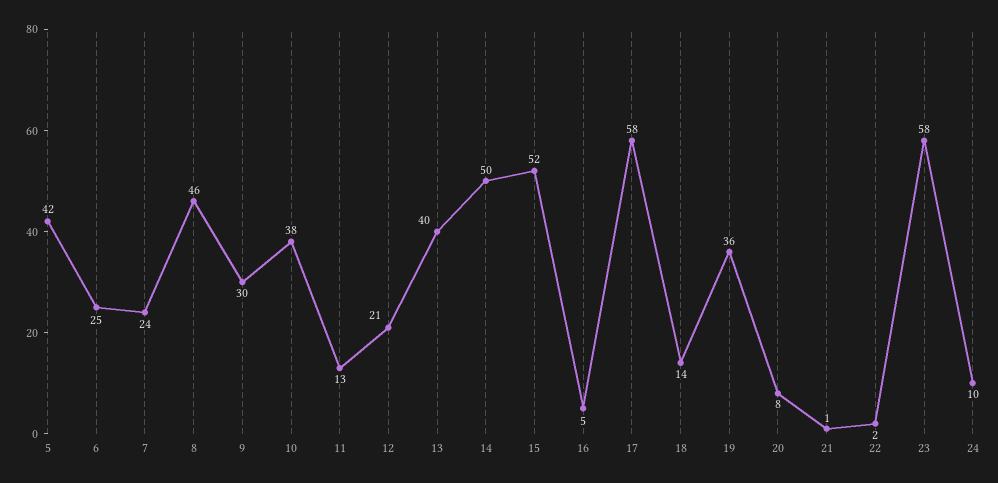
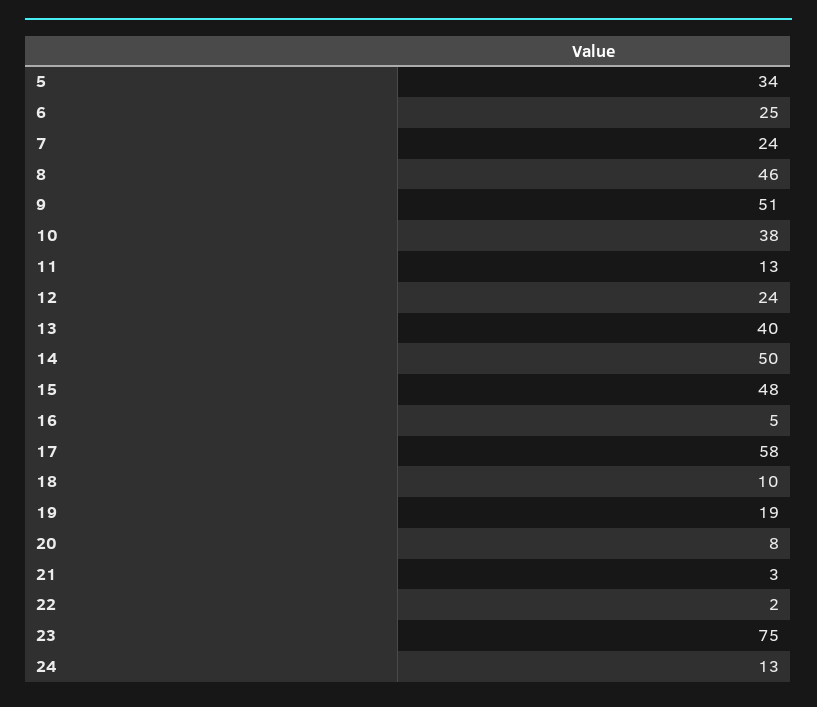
5: 42 -> 34
9: 30 -> 51
12: 21 -> 24
15: 52 -> 48
18: 14 -> 10
19: 36 -> 19
21: 1 -> 3
23: 58 -> 75
24: 10 -> 13

